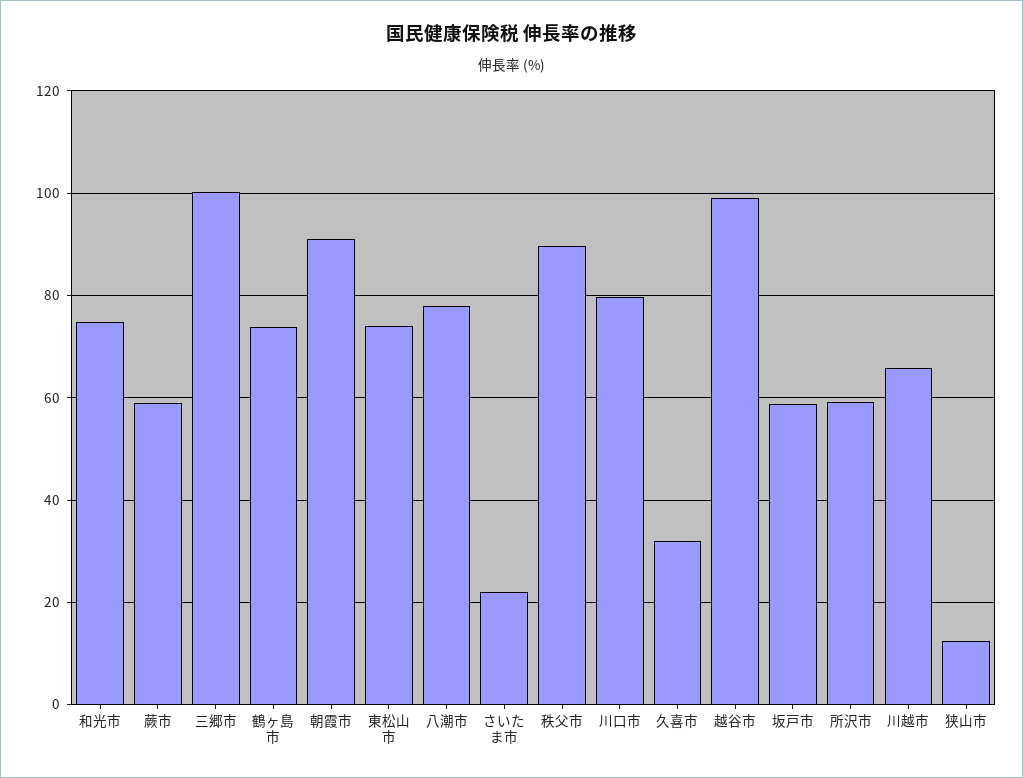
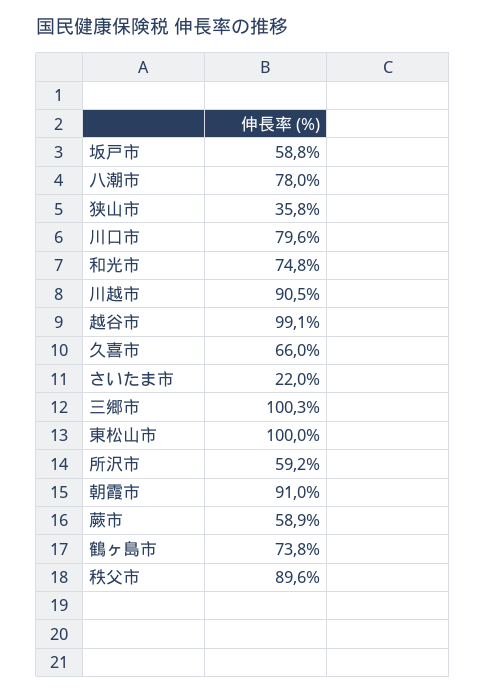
東松山市: 74 -> 100
久喜市: 32 -> 66
川越市: 66 -> 90.5
狭山市: 12 -> 35.8

